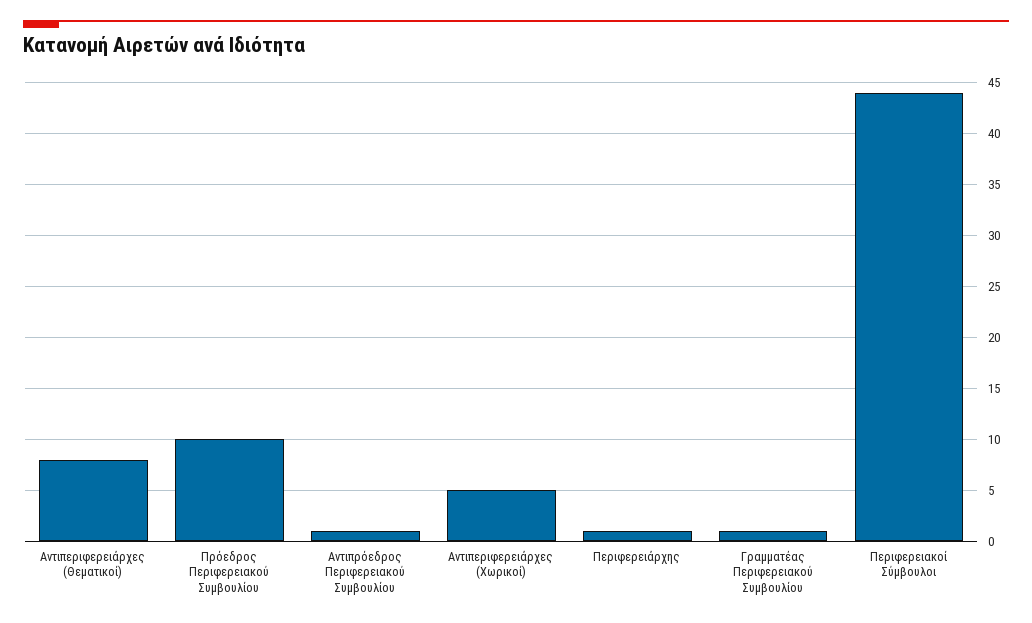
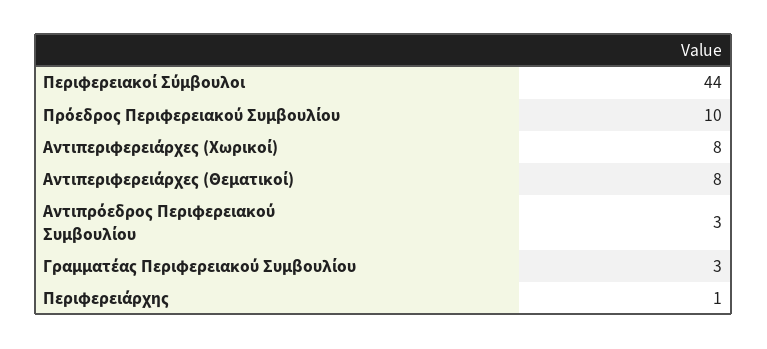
Αντιπρόεδρος Περιφερειακού Συμβουλίου: 1 -> 3
Αντιπεριφερειάρχες (Χωρικοί): 5 -> 8
Γραμματέας Περιφερειακού Συμβουλίου: 1 -> 3

